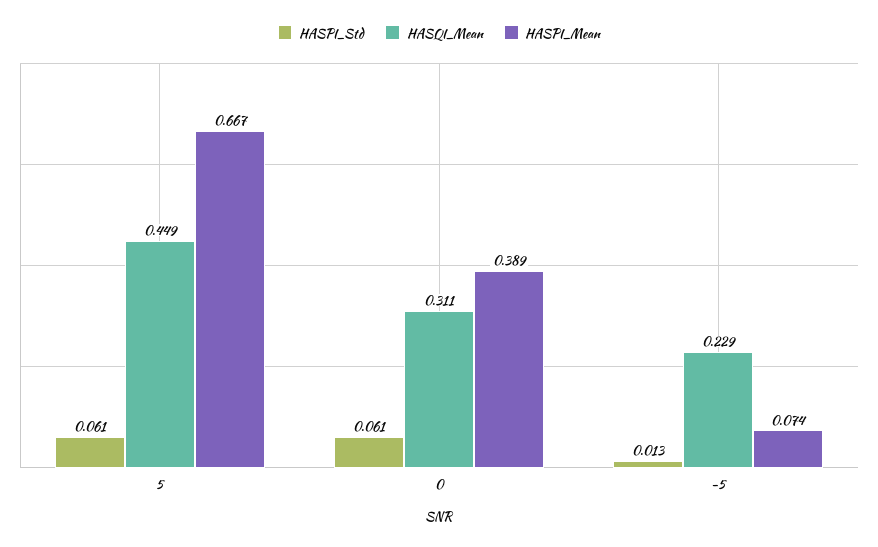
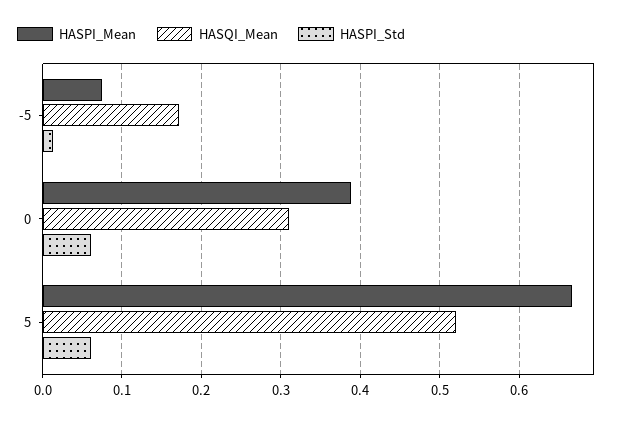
HASQI_Mean, 5: 0.449 -> 0.52
HASQI_Mean, -5: 0.229 -> 0.17

